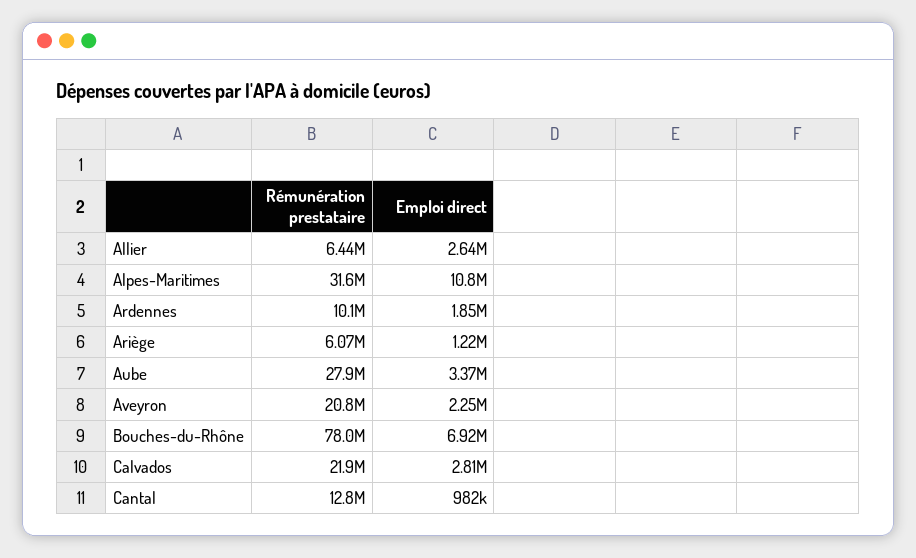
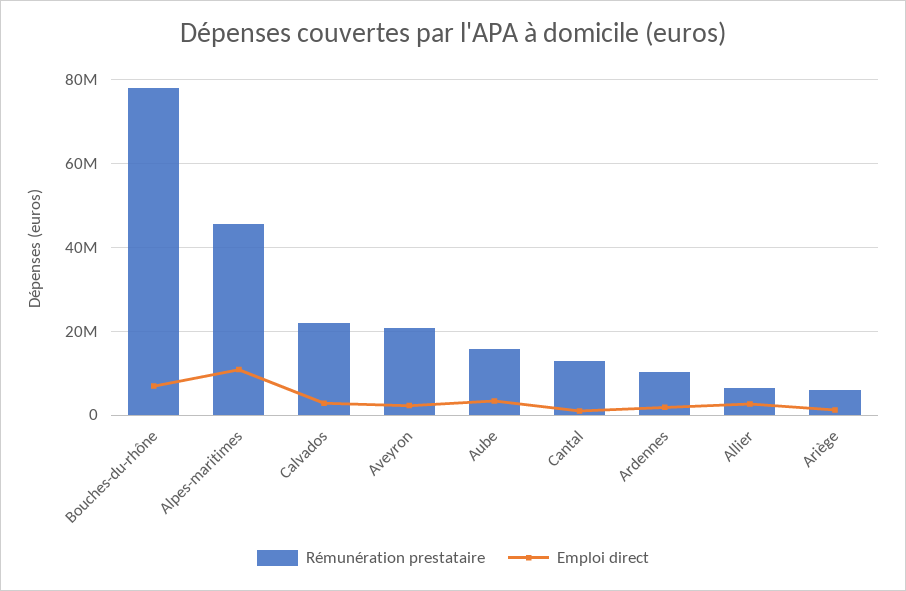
Rémunération prestataire, Alpes-Maritimes: 31600000 -> 46000000
Rémunération prestataire, Aube: 27900000 -> 16000000

